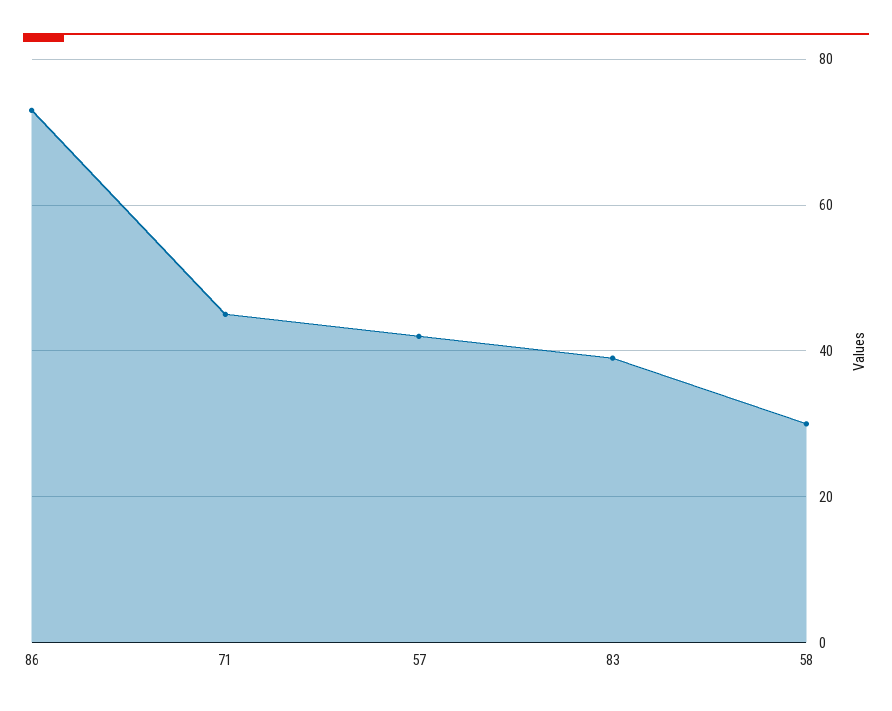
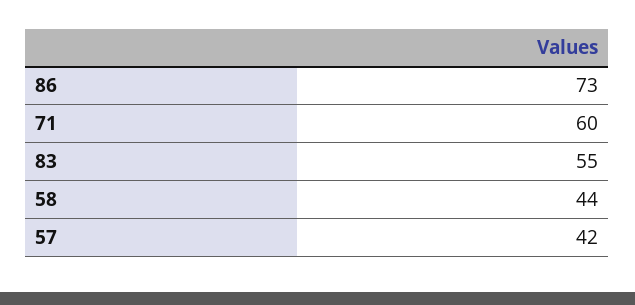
71: 45 -> 60
83: 40 -> 55
58: 30 -> 44

